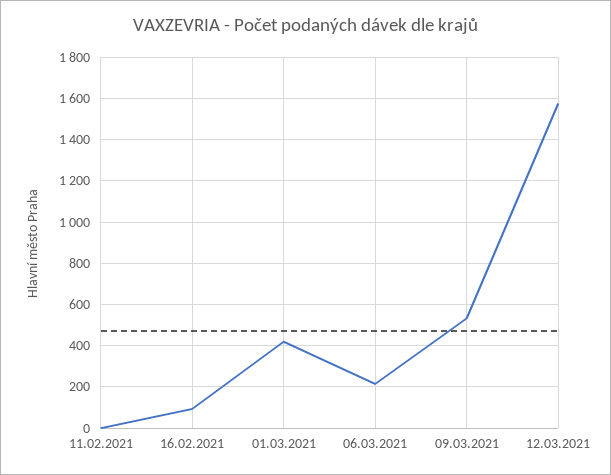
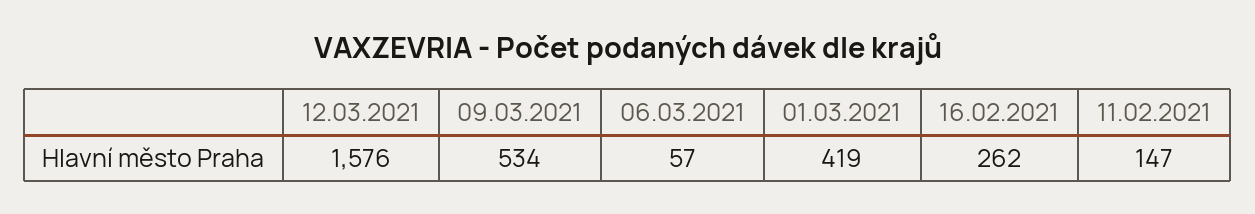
11.02.2021: 0 -> 147
16.02.2021: 100 -> 262
06.03.2021: 200 -> 57

